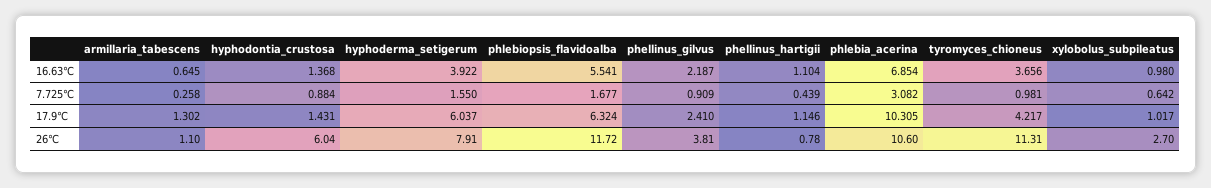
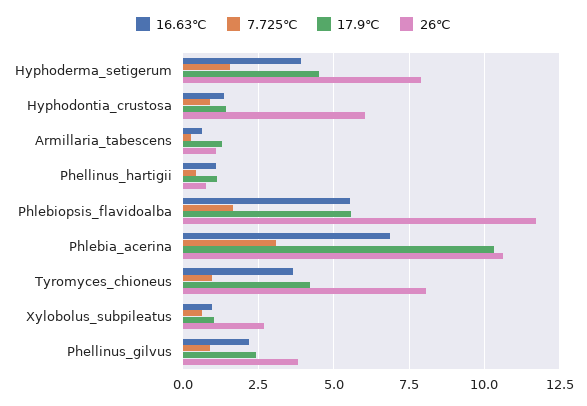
17.9℃, hyphoderma_setigerum: 6.037 -> 4.5
17.9℃, phlebiopsis_flavidoalba: 6.324 -> 5.5
26℃, tyromyces_chioneus: 11.31 -> 8

